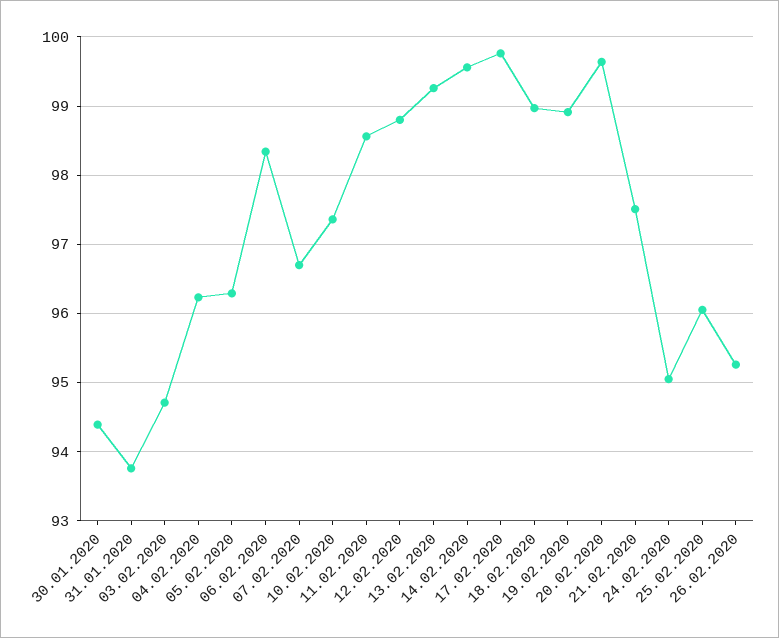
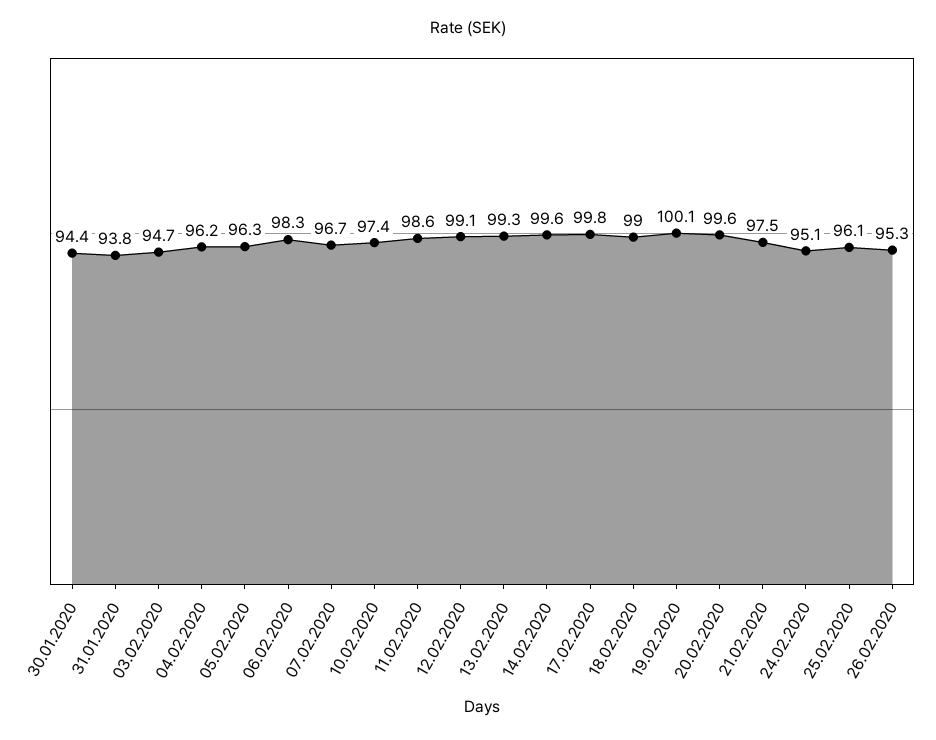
12.02.2020: 98.8 -> 99.1
19.02.2020: 98.9 -> 100.1

